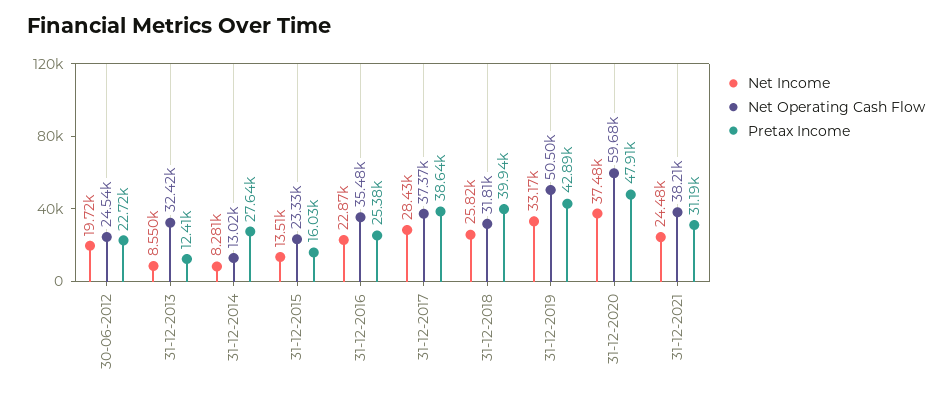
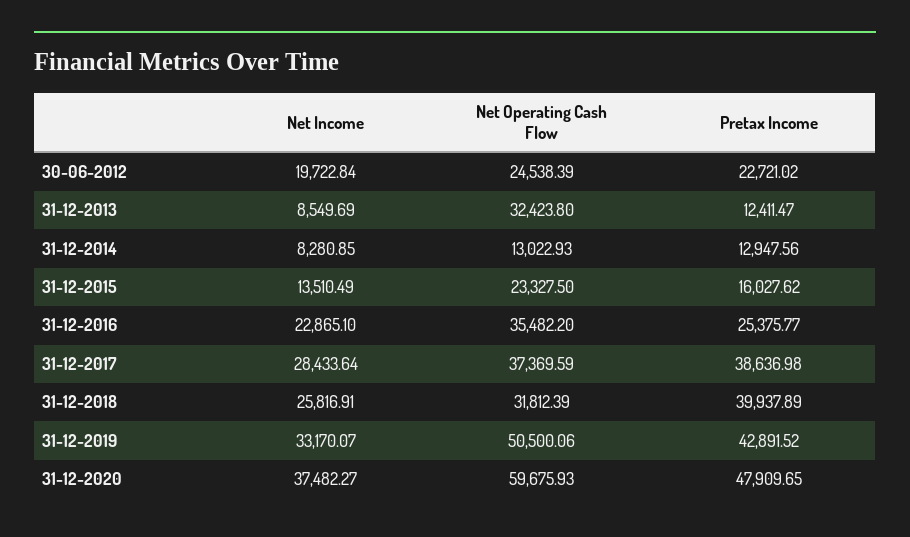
Pretax Income, 31-12-2014: 27640 -> 12947.56
Net Income, 31-12-2021: 24480 -> none
Net Operating Cash Flow, 31-12-2021: 38210 -> none
Pretax Income, 31-12-2021: 31190 -> none

